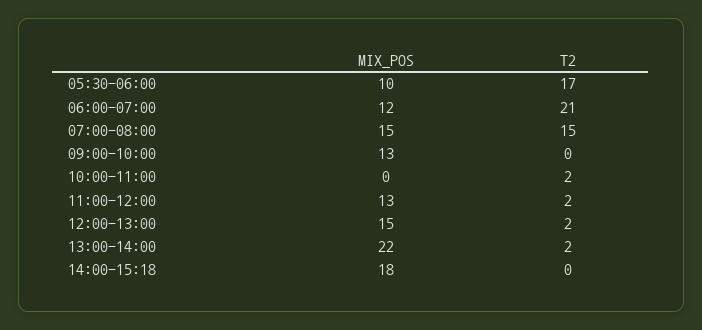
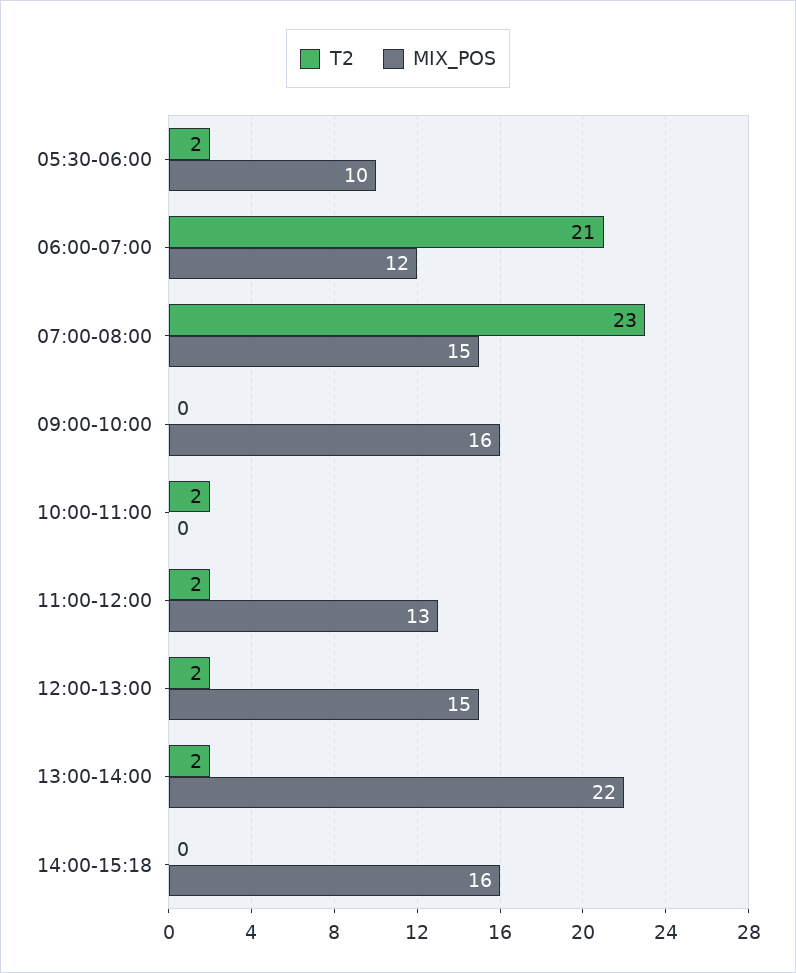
T2, 05:30-06:00: 17 -> 2
T2, 07:00-08:00: 15 -> 23
MIX_POS, 09:00-10:00: 13 -> 16
MIX_POS, 14:00-15:18: 18 -> 16

